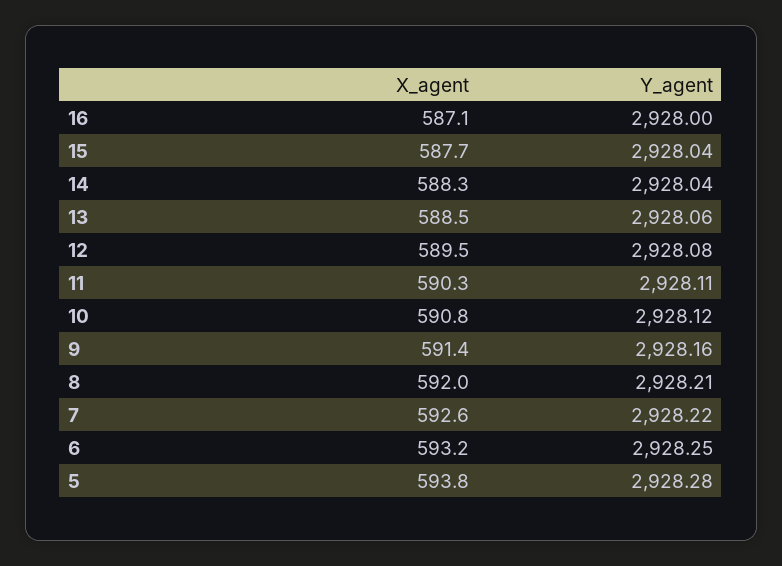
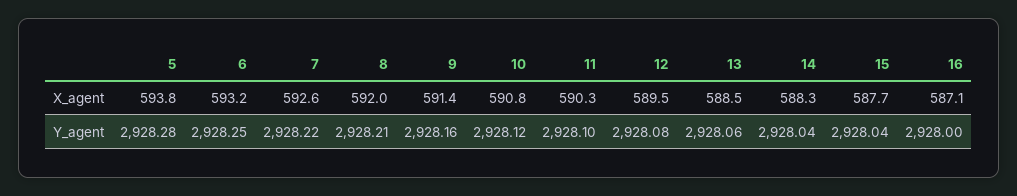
Y_agent, 11: 2928.11 -> 2928.1

